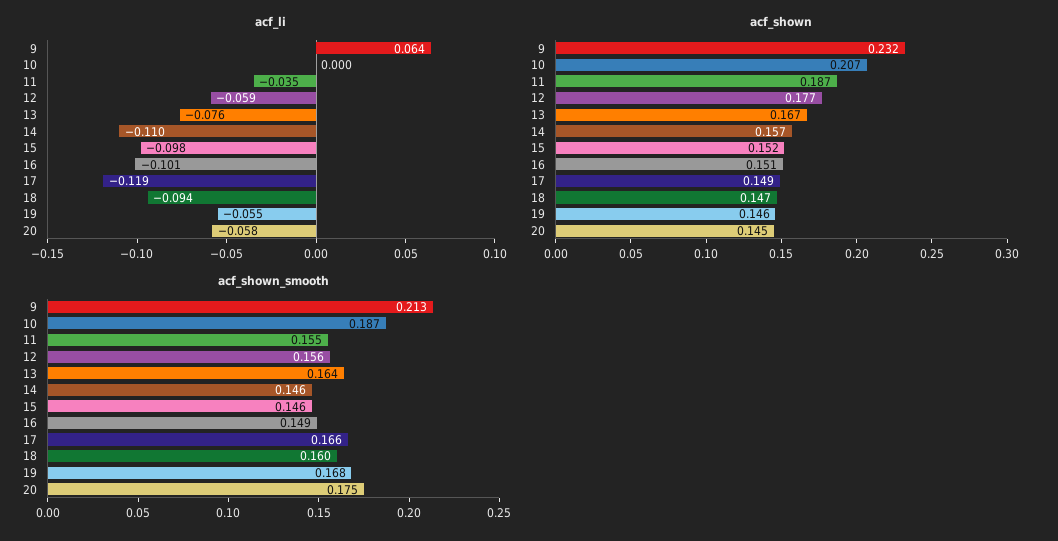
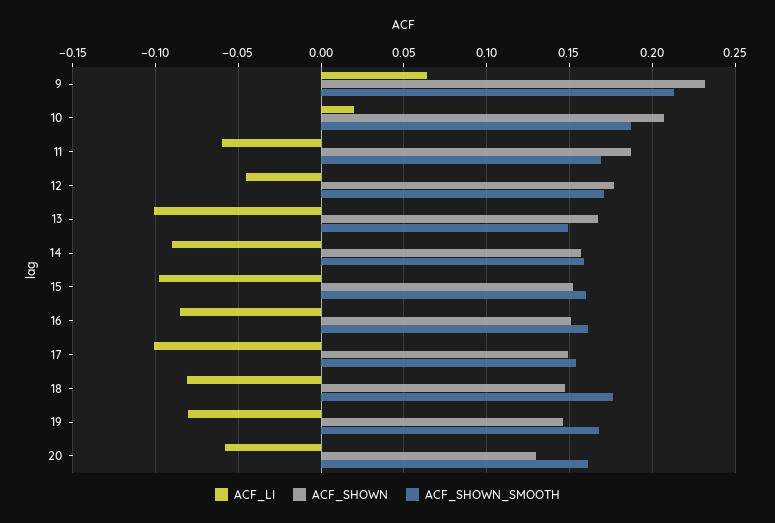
acf_li, 10: 0 -> 0.02
acf_li, 11: -0.035 -> -0.06
acf_li, 12: -0.059 -> -0.045
acf_li, 13: -0.076 -> -0.1
acf_li, 14: -0.11 -> -0.09
acf_li, 16: -0.101 -> -0.085
acf_li, 17: -0.119 -> -0.1
acf_li, 18: -0.094 -> -0.08
acf_li, 19: -0.055 -> -0.08
acf_shown, 20: 0.145 -> 0.13
acf_shown_smooth, 11: 0.155 -> 0.17
acf_shown_smooth, 12: 0.156 -> 0.17
acf_shown_smooth, 13: 0.164 -> 0.15
acf_shown_smooth, 14: 0.146 -> 0.16
acf_shown_smooth, 15: 0.146 -> 0.16
acf_shown_smooth, 16: 0.149 -> 0.16
acf_shown_smooth, 17: 0.166 -> 0.155
acf_shown_smooth, 18: 0.16 -> 0.175
acf_shown_smooth, 20: 0.175 -> 0.16

